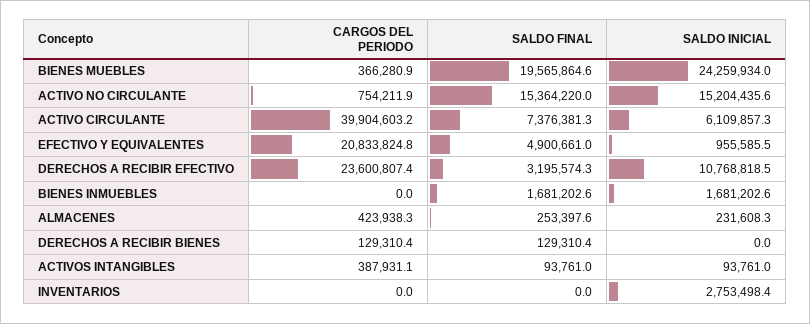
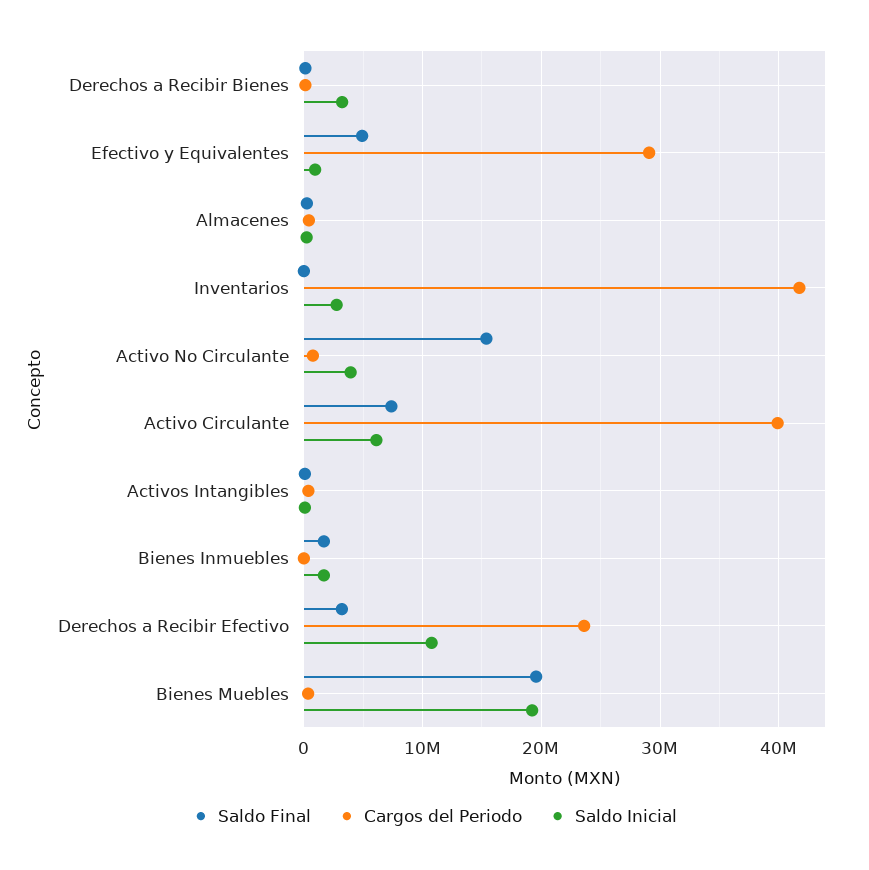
SALDO INICIAL, BIENES MUEBLES: 24259934 -> 19000000
SALDO INICIAL, ACTIVO NO CIRCULANTE: 15204435.6 -> 4000000
CARGOS DEL PERIODO, EFECTIVO Y EQUIVALENTES: 20833824.8 -> 29000000
SALDO INICIAL, DERECHOS A RECIBIR BIENES: 0 -> 3000000
CARGOS DEL PERIODO, INVENTARIOS: 0 -> 42000000

